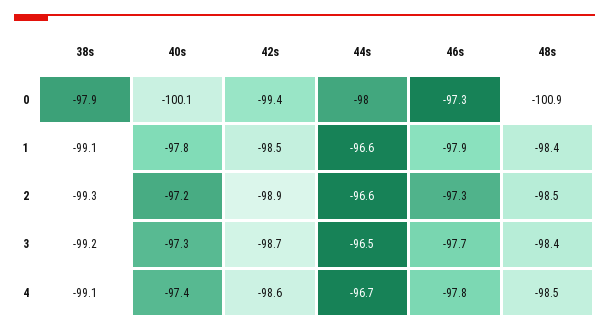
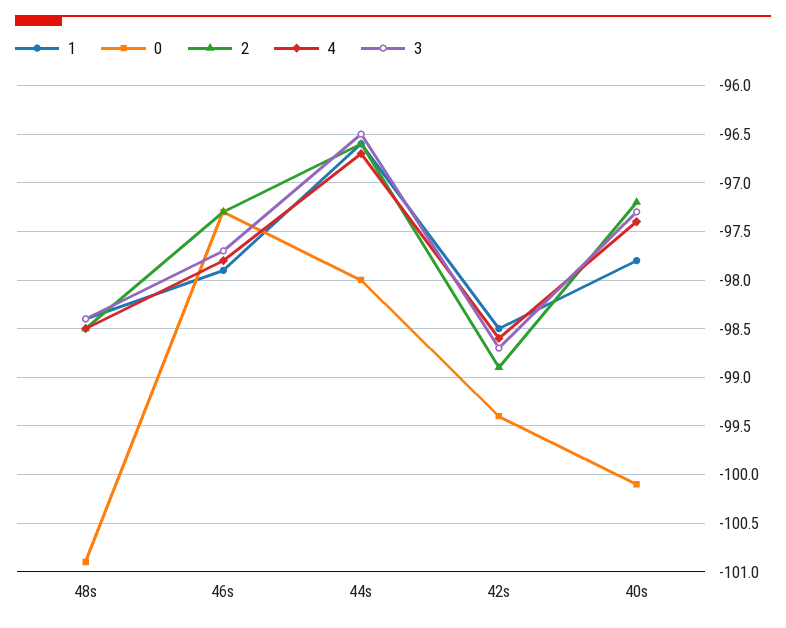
0, 38s: -97.9 -> none
1, 38s: -99.1 -> none
2, 38s: -99.3 -> none
3, 38s: -99.2 -> none
4, 38s: -99.1 -> none

